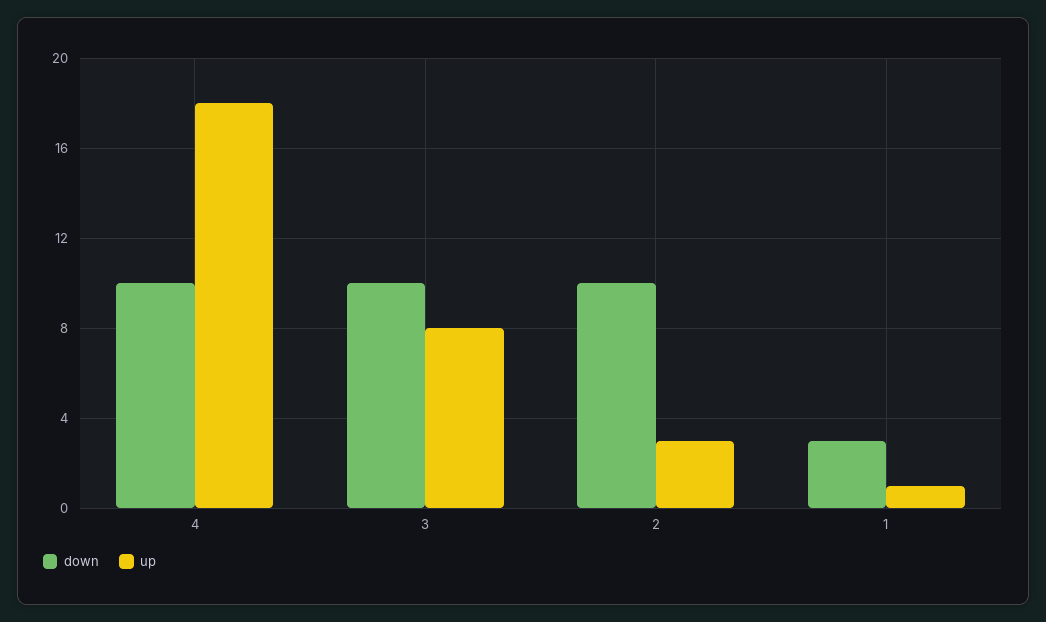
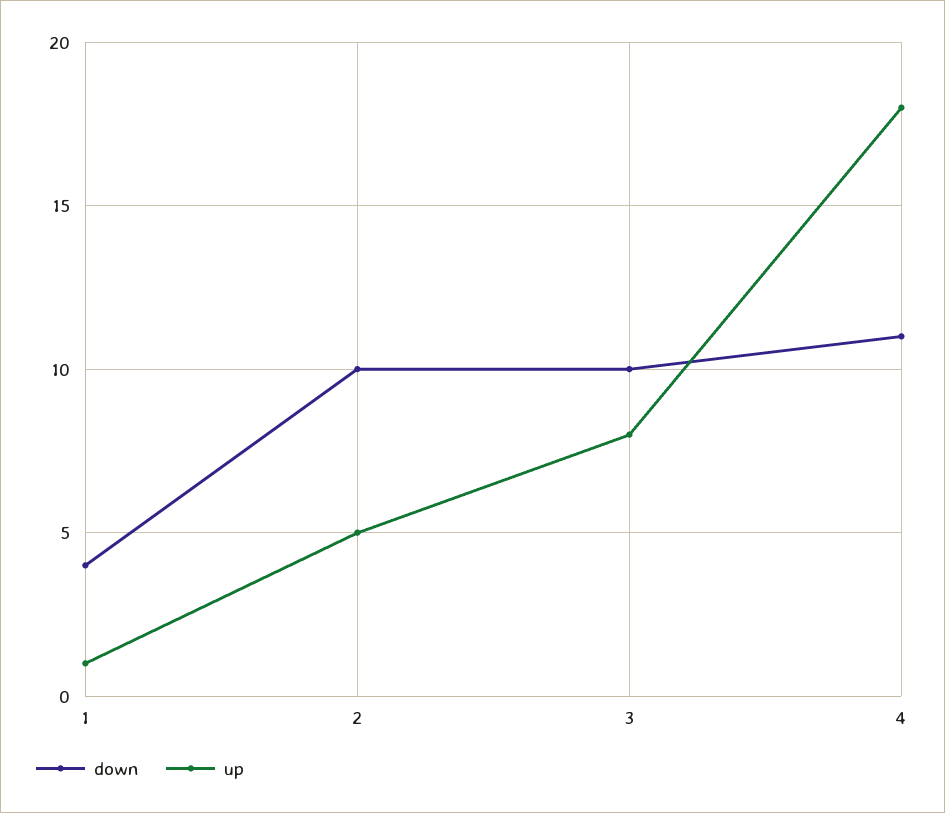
down, 4: 10 -> 11
up, 2: 3 -> 5
down, 1: 3 -> 4

